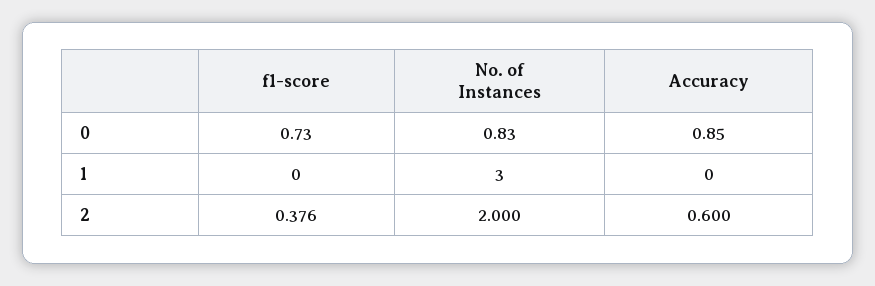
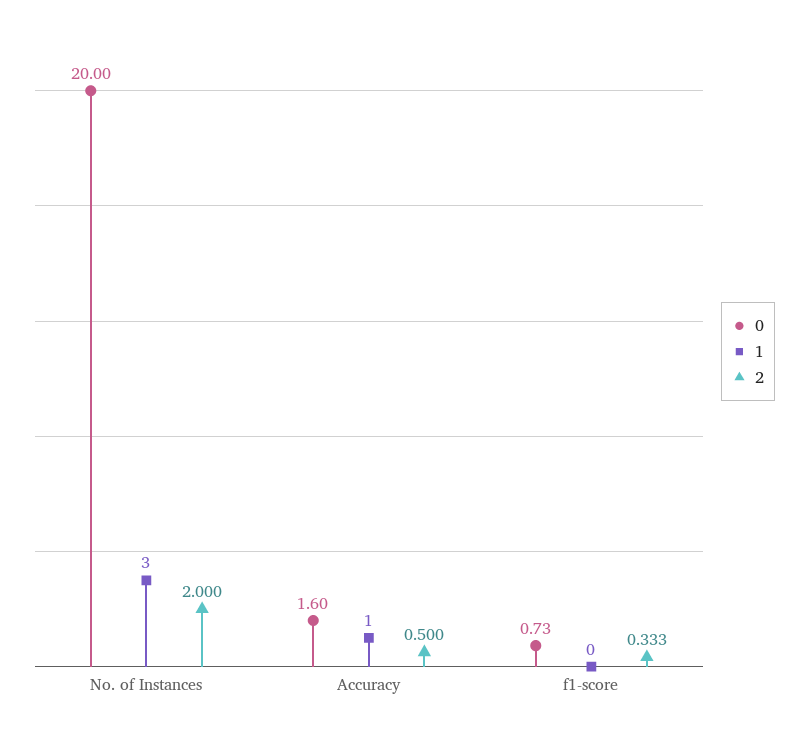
0, No. of Instances: 0.83 -> 20
0, Accuracy: 0.85 -> 1.6
1, Accuracy: 0 -> 1
2, f1-score: 0.376 -> 0.333
2, Accuracy: 0.6 -> 0.5

